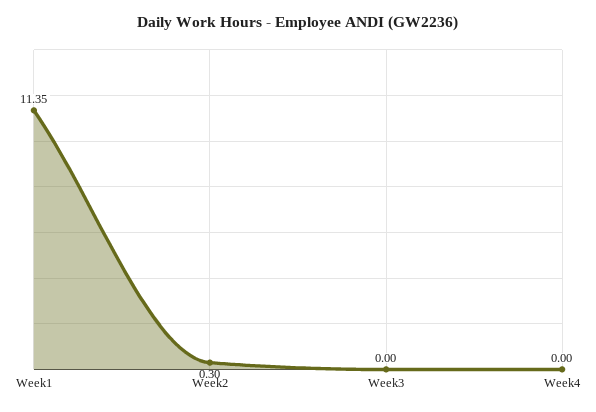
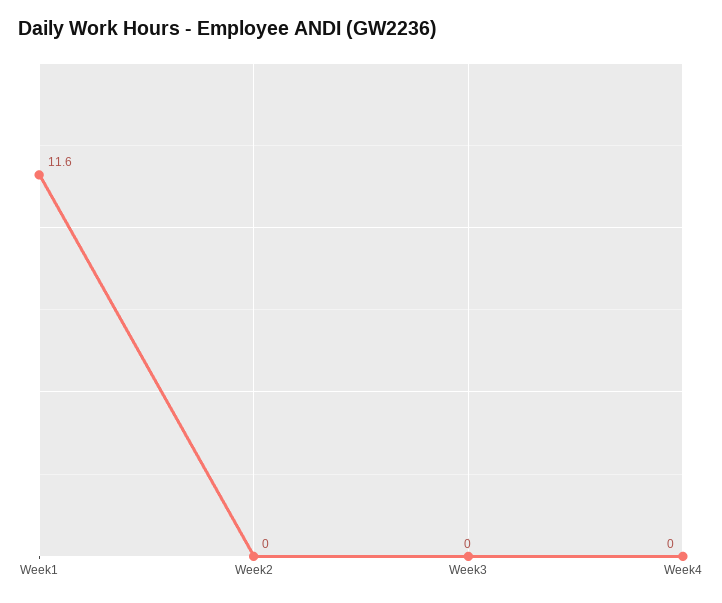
Week1: 11.35 -> 11.6
Week2: 0.3 -> 0

